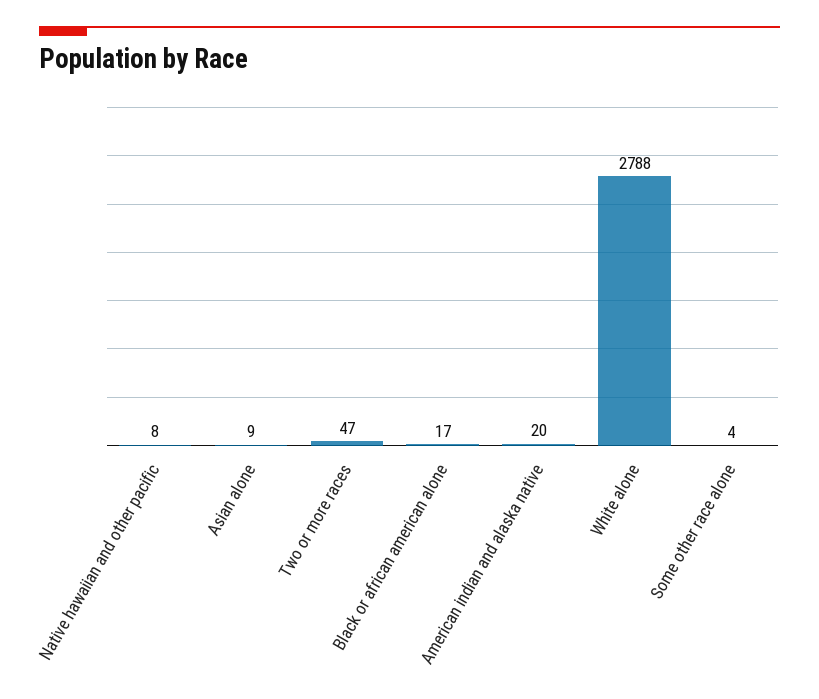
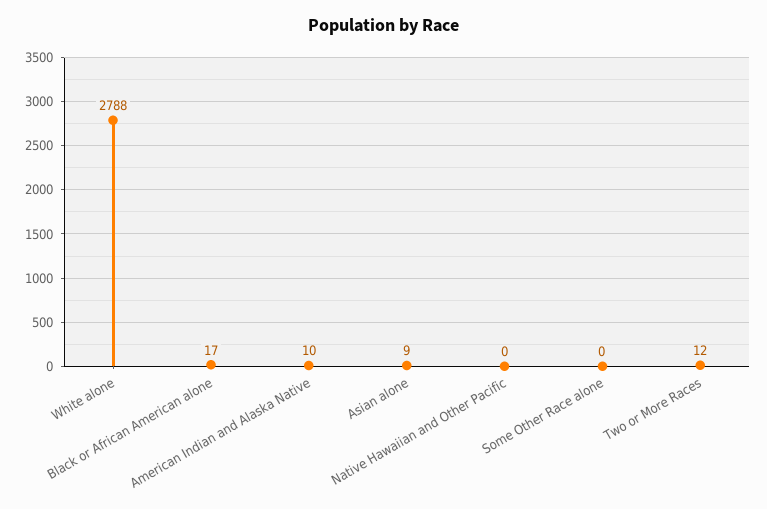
Native hawaiian and other pacific: 8 -> 0
Two or more races: 47 -> 12
American indian and alaska native: 20 -> 10
Some other race alone: 4 -> 0

